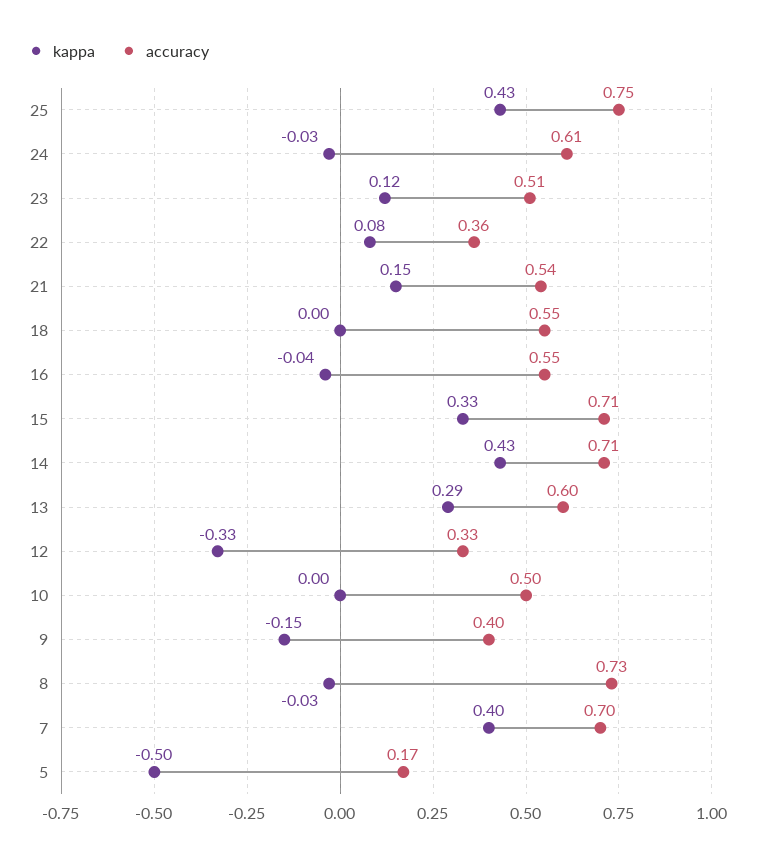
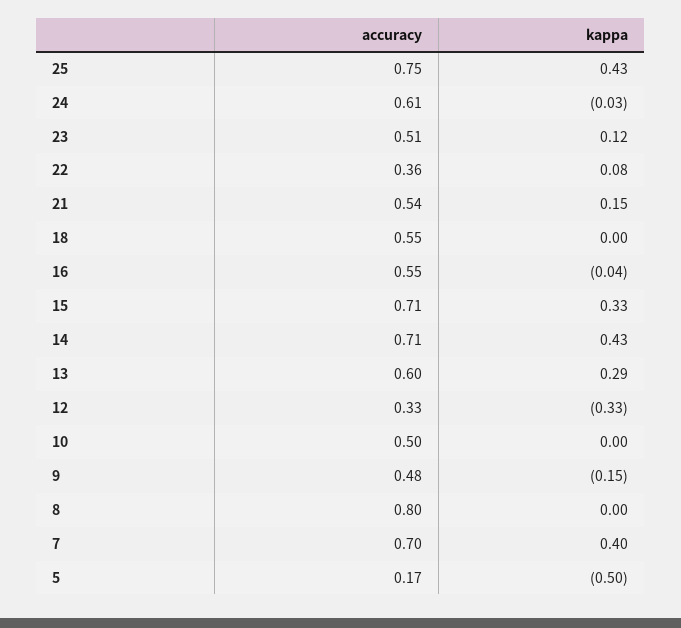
accuracy, 9: 0.4 -> 0.48
kappa, 8: -0.03 -> 0
accuracy, 8: 0.73 -> 0.8

